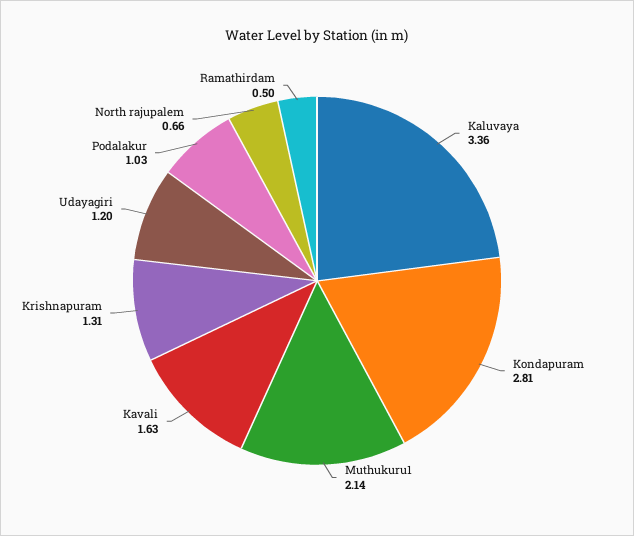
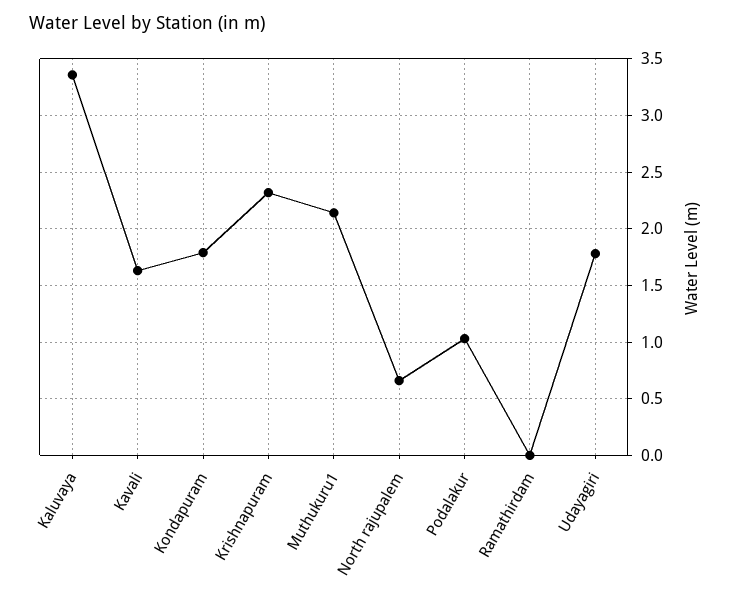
Kondapuram: 2.81 -> 1.8
Krishnapuram: 1.31 -> 2.3
Udayagiri: 1.2 -> 1.8
Ramathirdam: 0.5 -> 0

